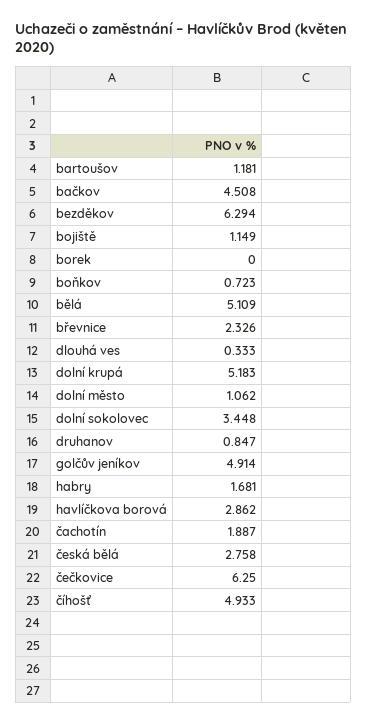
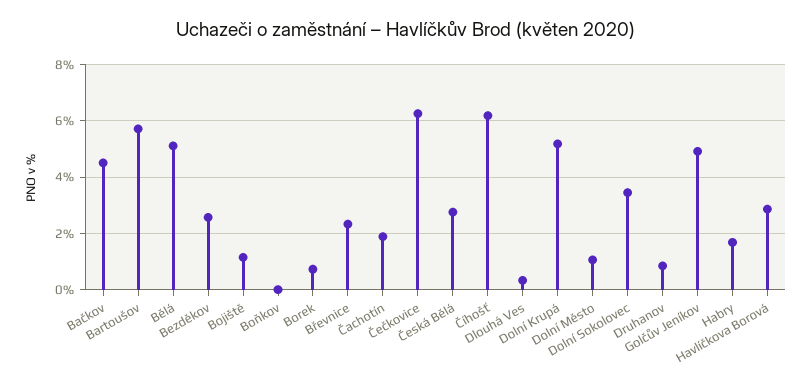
bartoušov: 1.181 -> 5.75
bezděkov: 6.294 -> 2.5
borek: 0 -> 0.75
boňkov: 0.723 -> 0
číhošť: 4.933 -> 6.25

